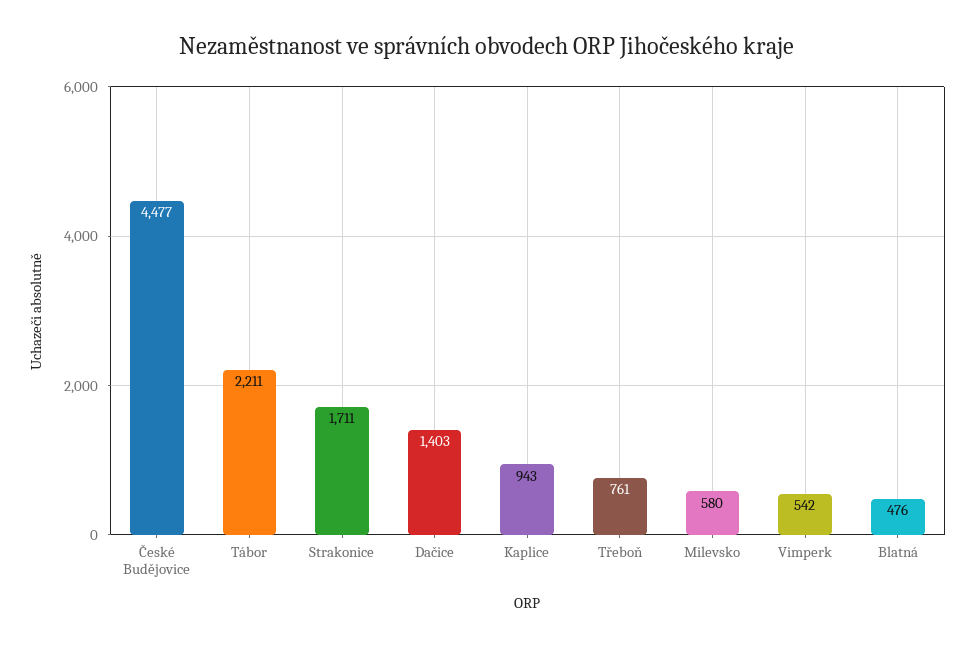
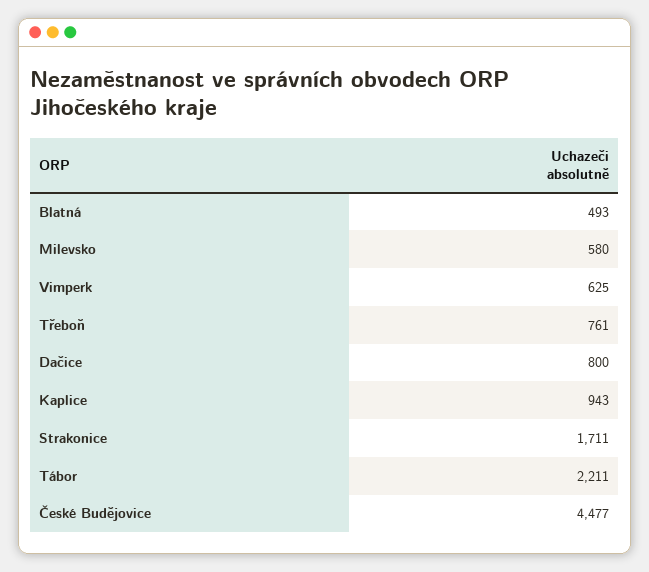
Dačice: 1403 -> 800
Vimperk: 542 -> 625
Blatná: 476 -> 493

